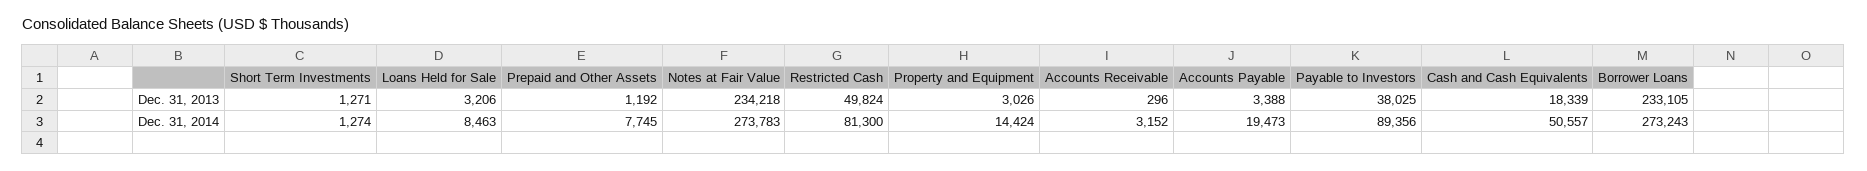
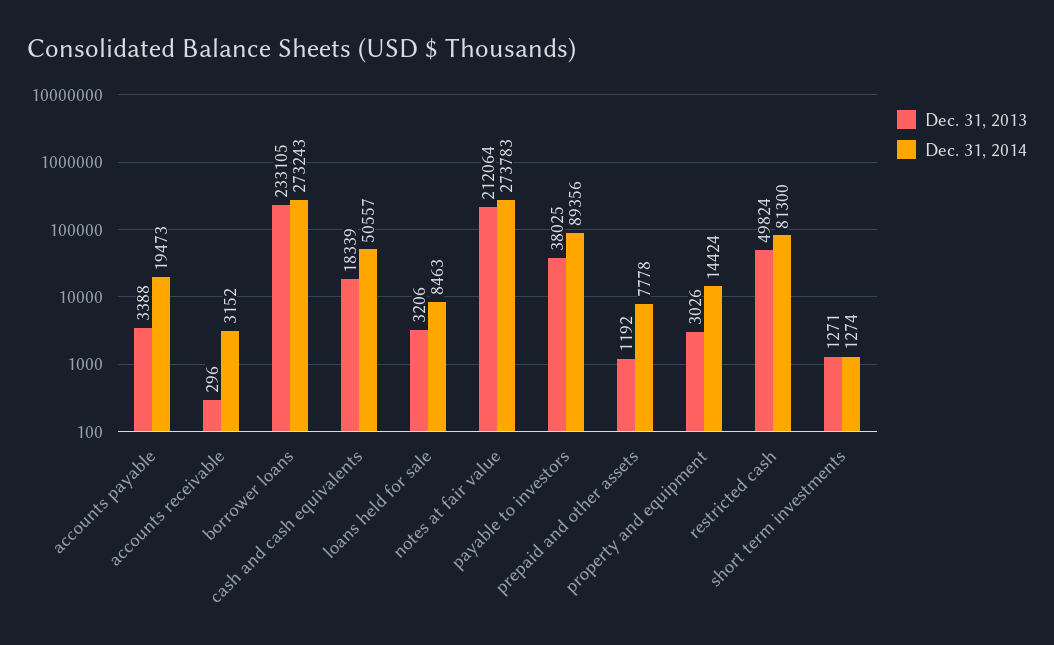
Dec. 31, 2013, Notes at Fair Value: 234218 -> 212064
Dec. 31, 2014, Prepaid and Other Assets: 7745 -> 7778

